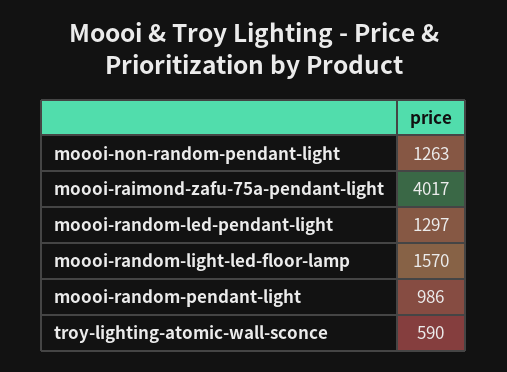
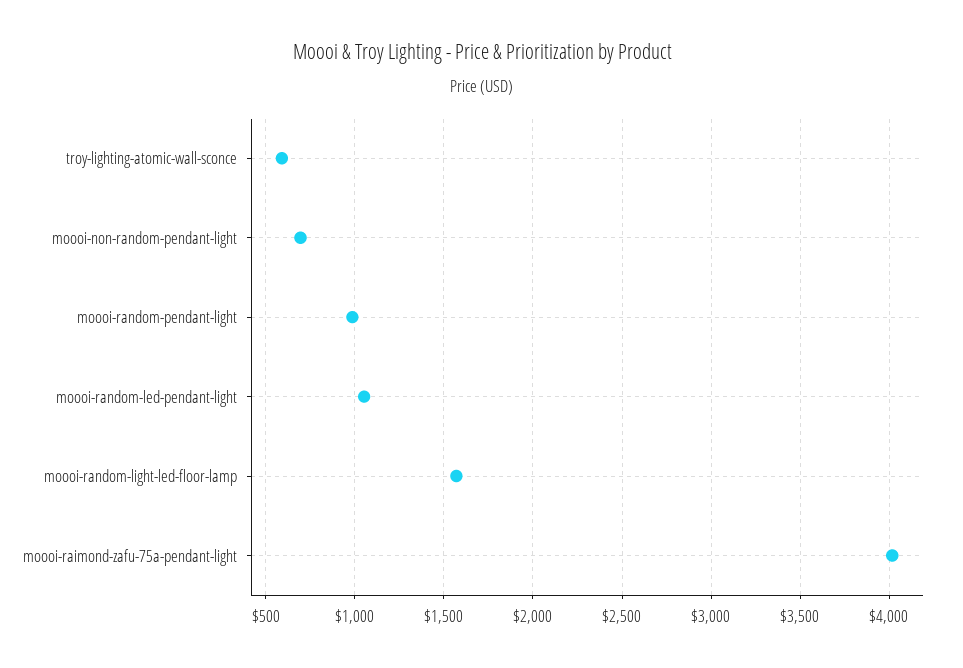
moooi-non-random-pendant-light: 1263 -> 700
moooi-random-led-pendant-light: 1297 -> 1050

